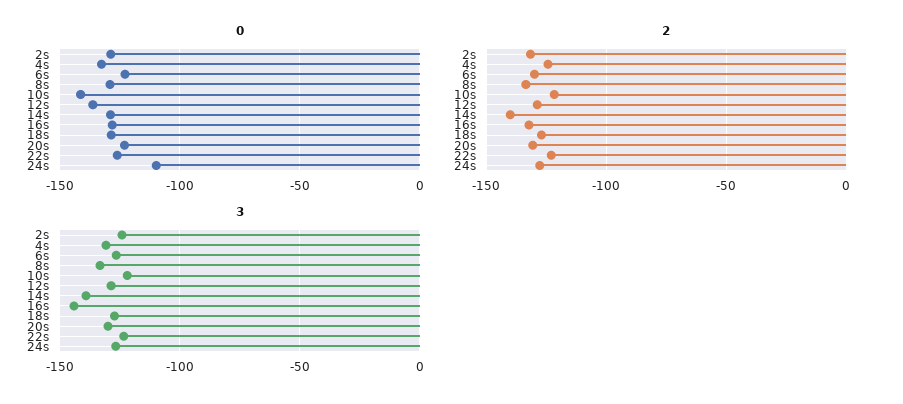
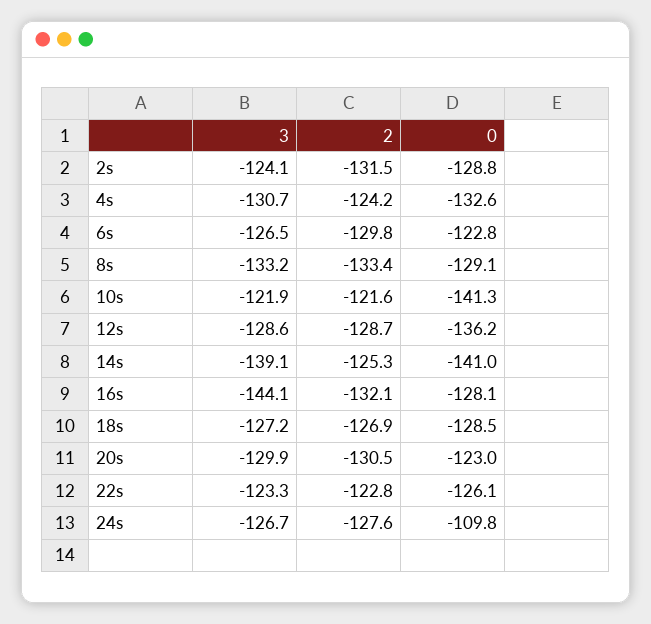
0, 14s: -130 -> -141
2, 14s: -140 -> -125.3

